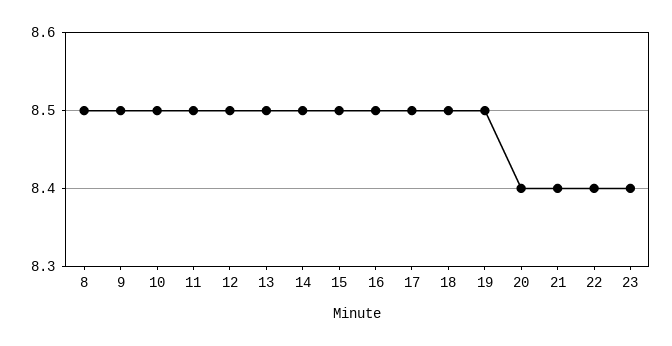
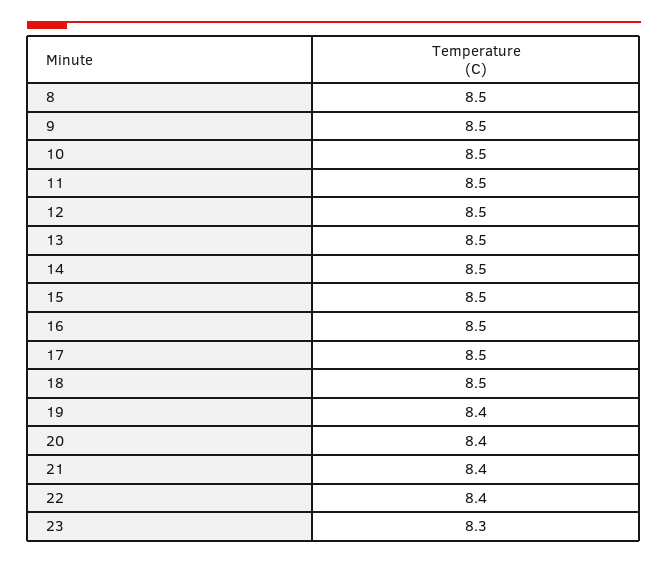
19: 8.5 -> 8.4
23: 8.4 -> 8.3

